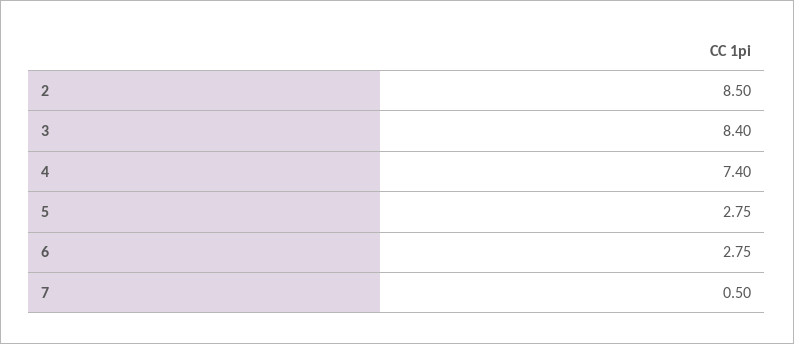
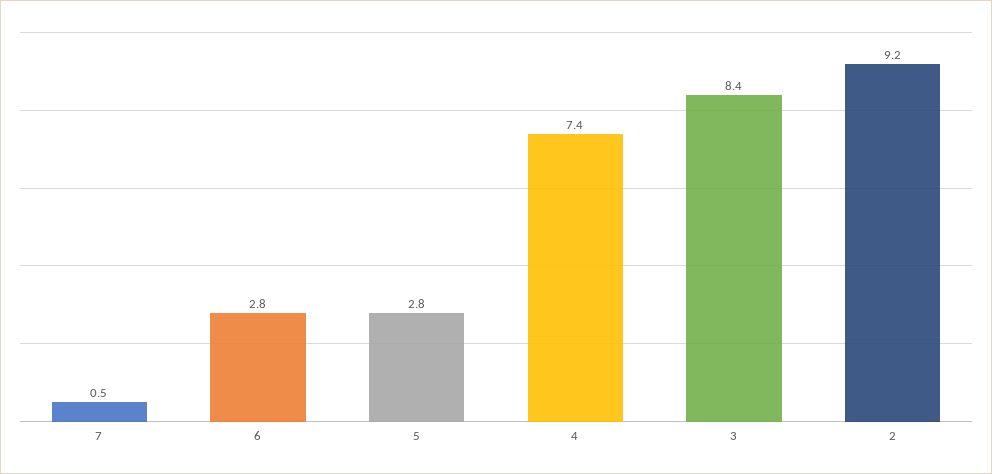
2: 8.5 -> 9.2

